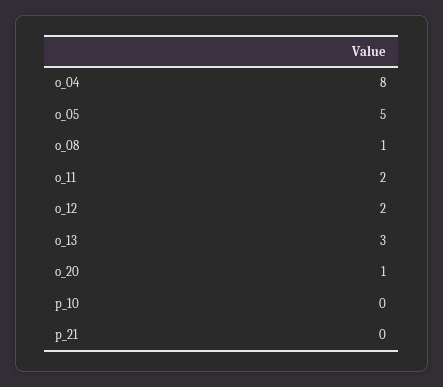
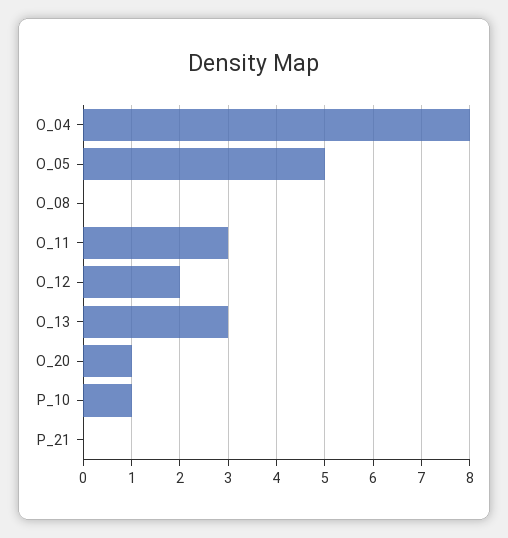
o_08: 1 -> 0
o_11: 2 -> 3
p_10: 0 -> 1

